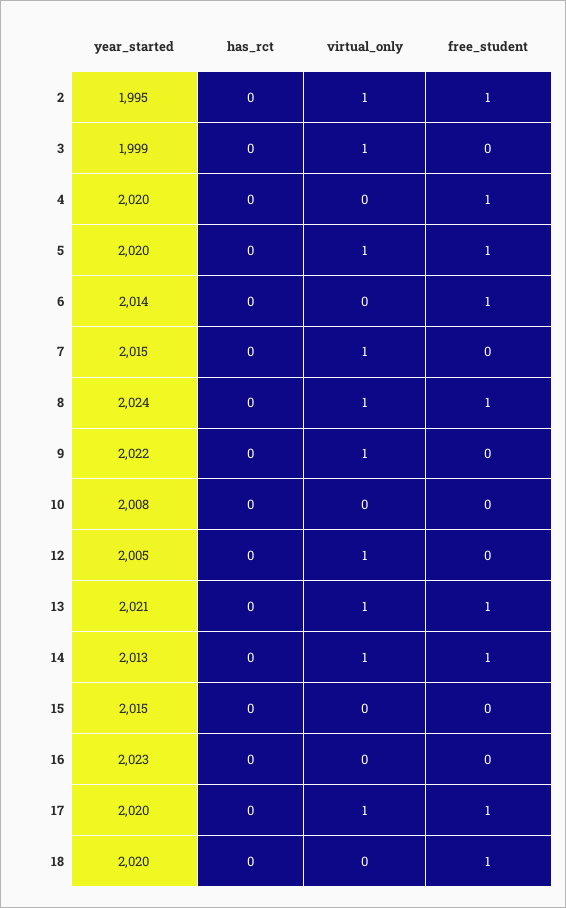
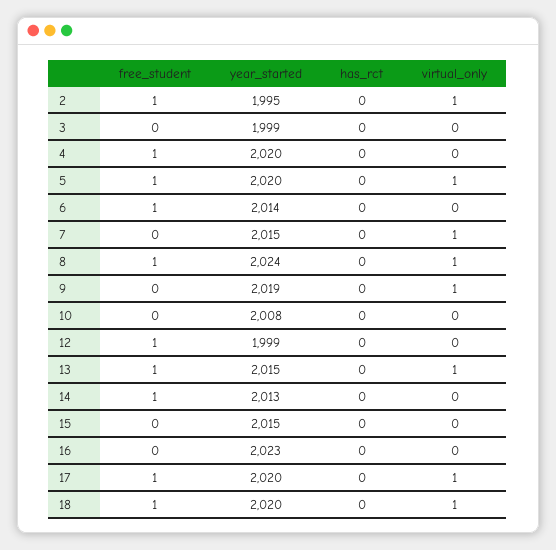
virtual_only, 3: 1 -> 0
year_started, 9: 2022 -> 2019
year_started, 12: 2005 -> 1999
virtual_only, 12: 1 -> 0
free_student, 12: 0 -> 1
year_started, 13: 2021 -> 2015
virtual_only, 14: 1 -> 0
virtual_only, 18: 0 -> 1

